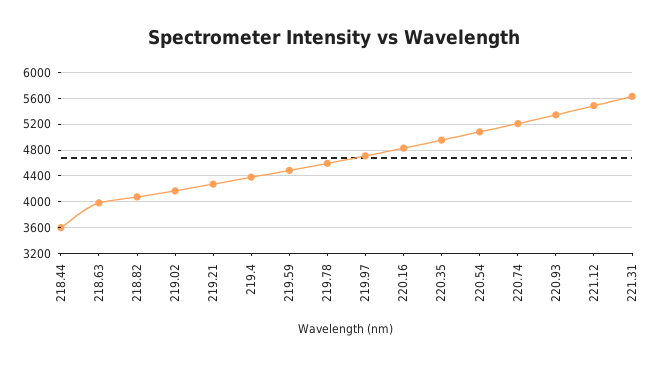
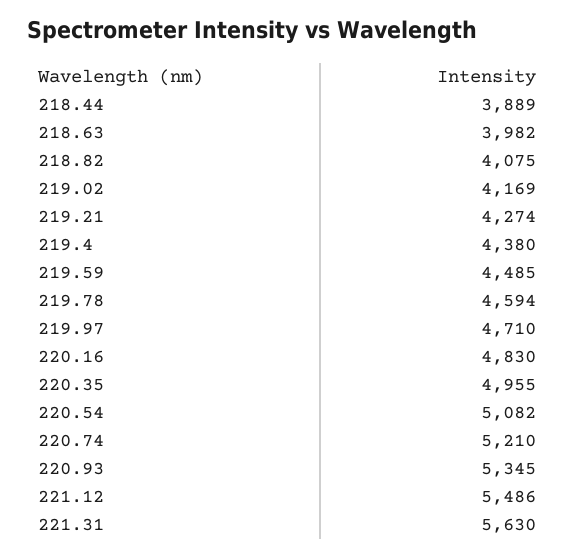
218.44: 3600 -> 3889

